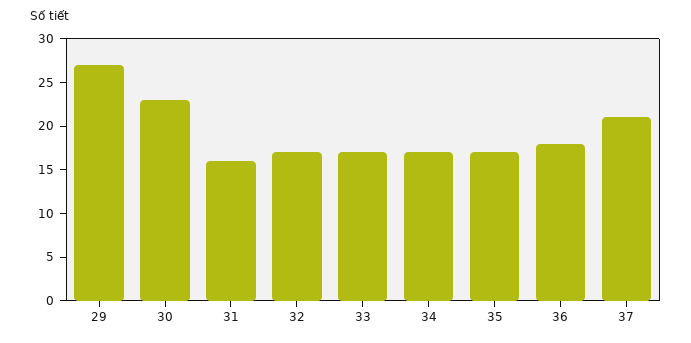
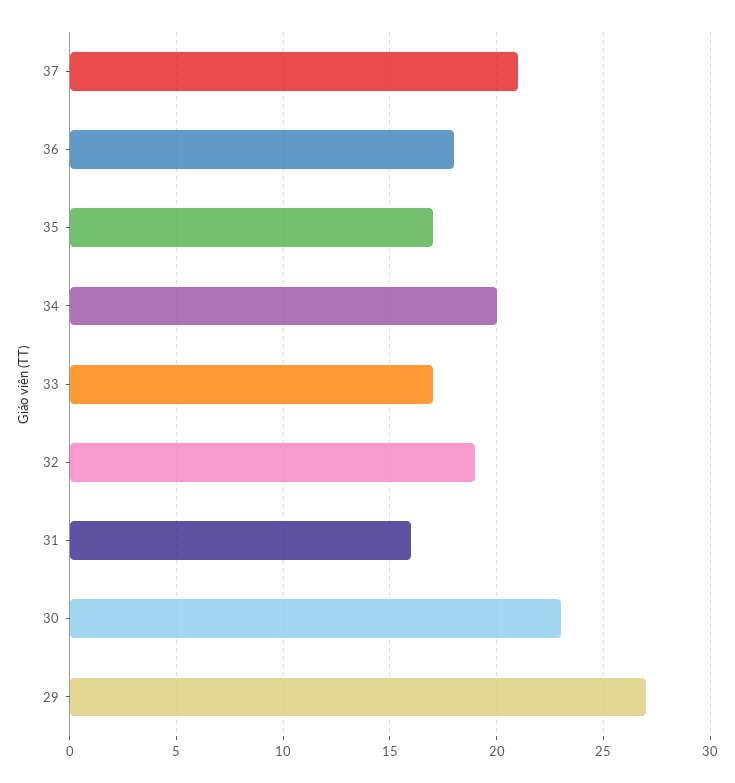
32: 17 -> 19
34: 17 -> 20

